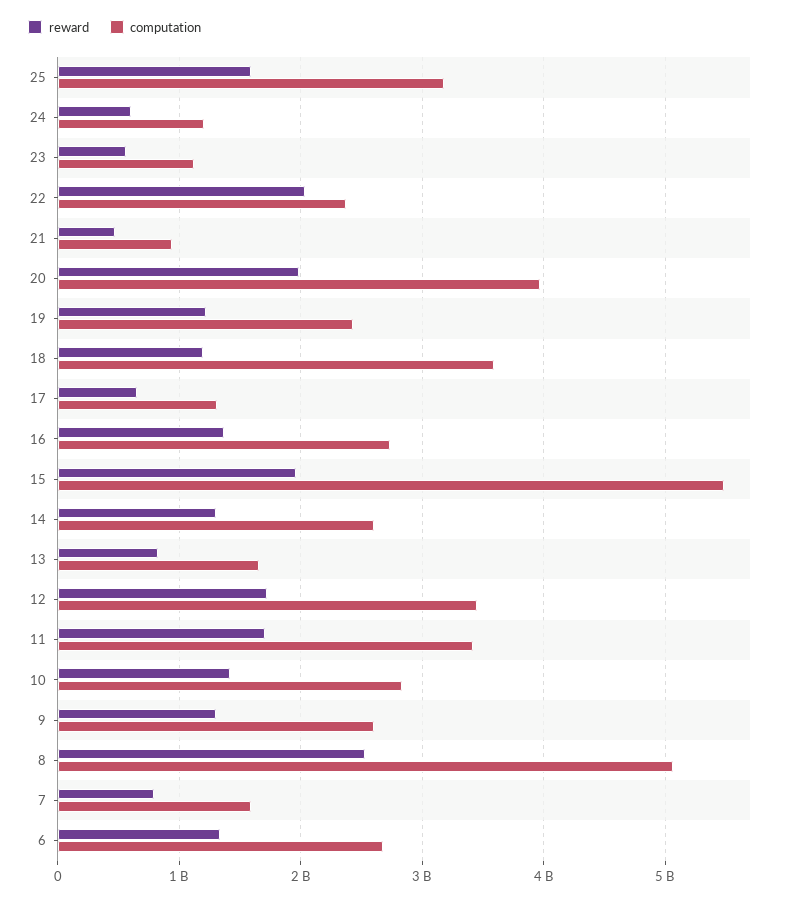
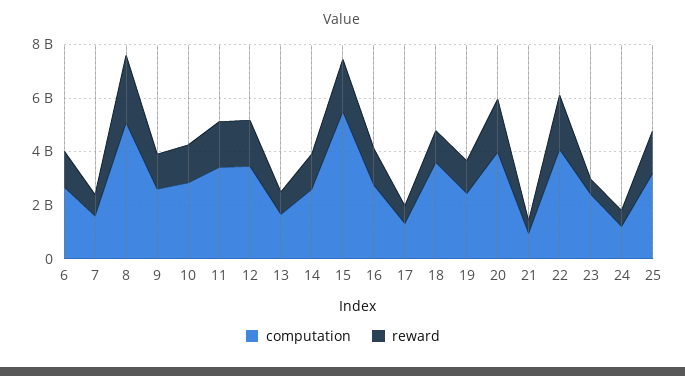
computation, 23: 1100000000 -> 2500000000
computation, 22: 2400000000 -> 4000000000

